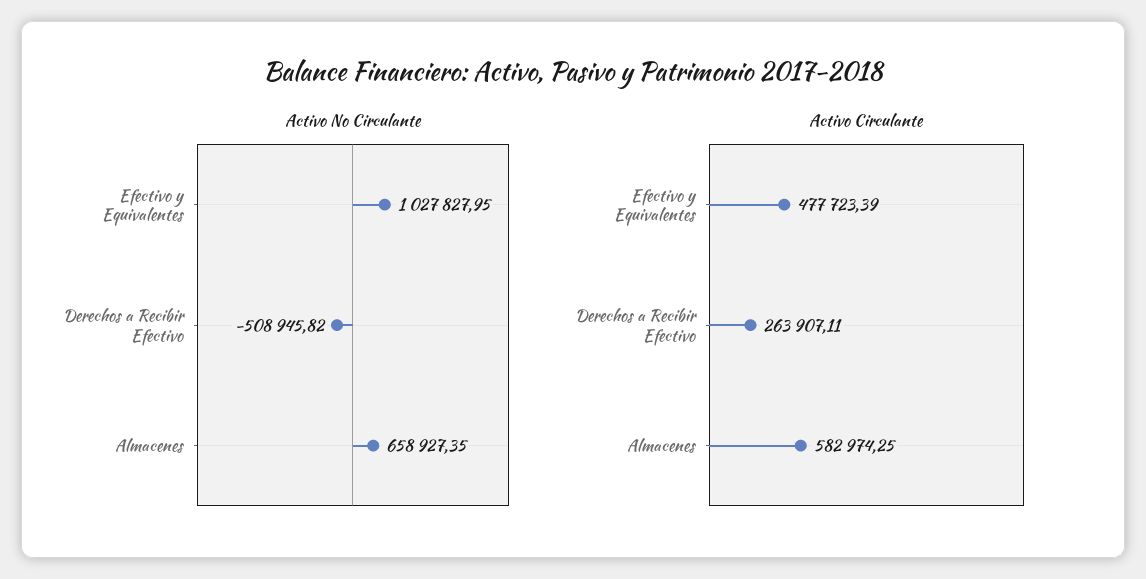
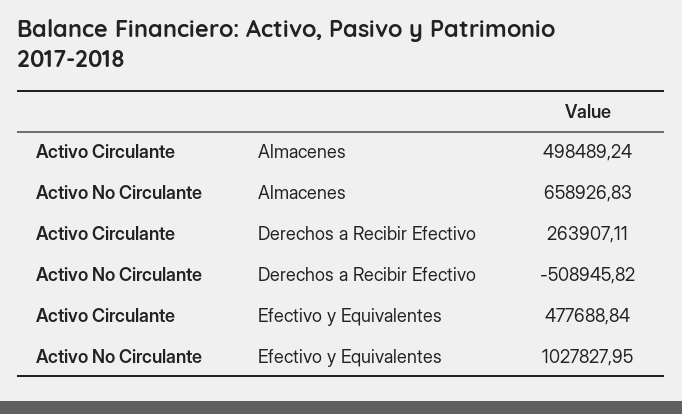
Activo No Circulante, Almacenes: 658927.35 -> 658926.83
Activo Circulante, Efectivo y Equivalentes: 477723.39 -> 477688.84
Activo Circulante, Almacenes: 582974.25 -> 498489.24

